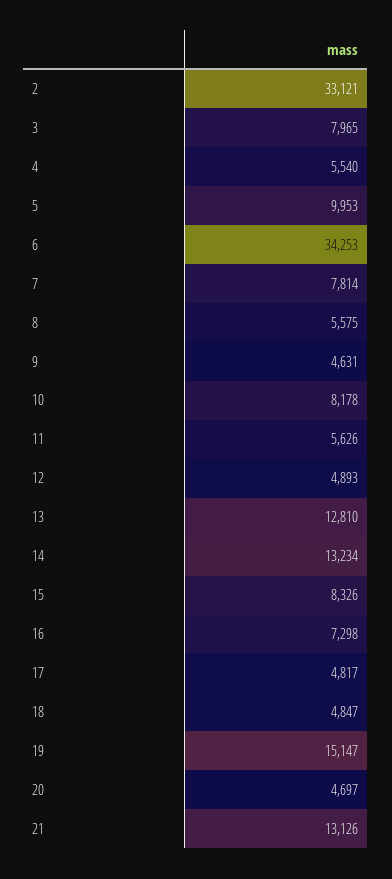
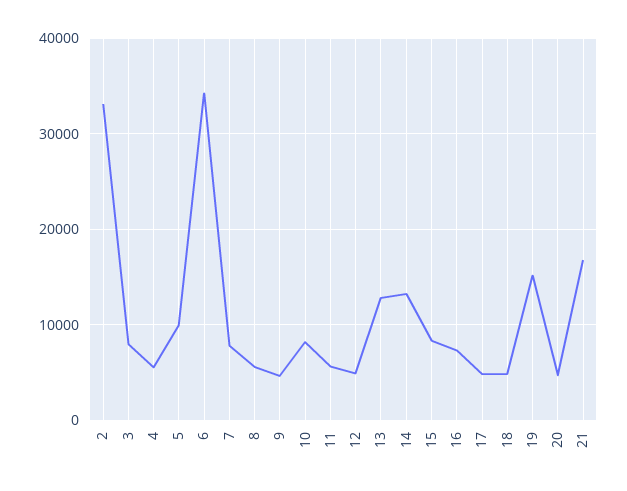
21: 13126 -> 17000

